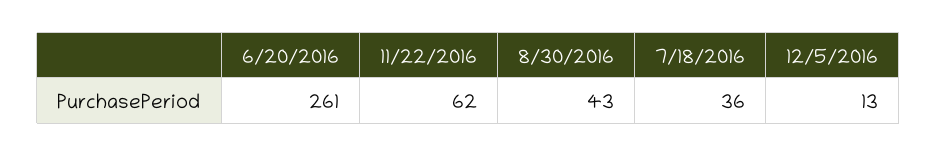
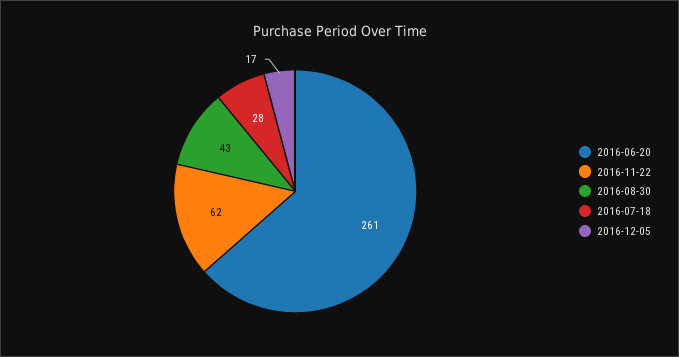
7/18/2016: 36 -> 28
12/5/2016: 13 -> 17

